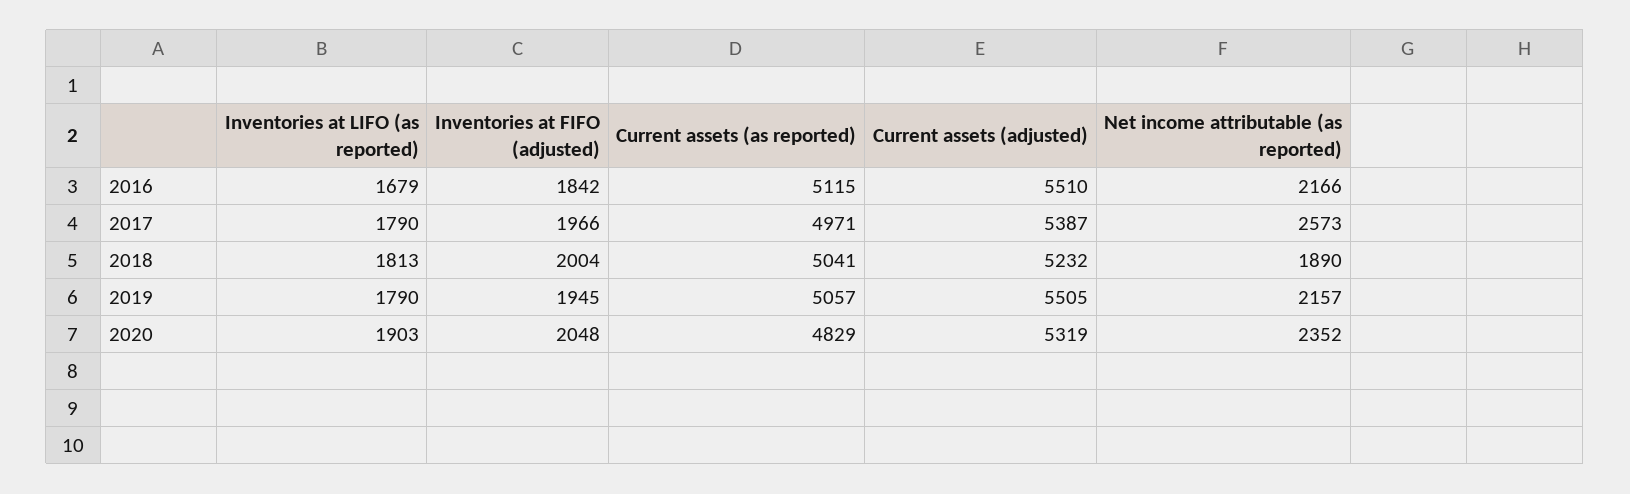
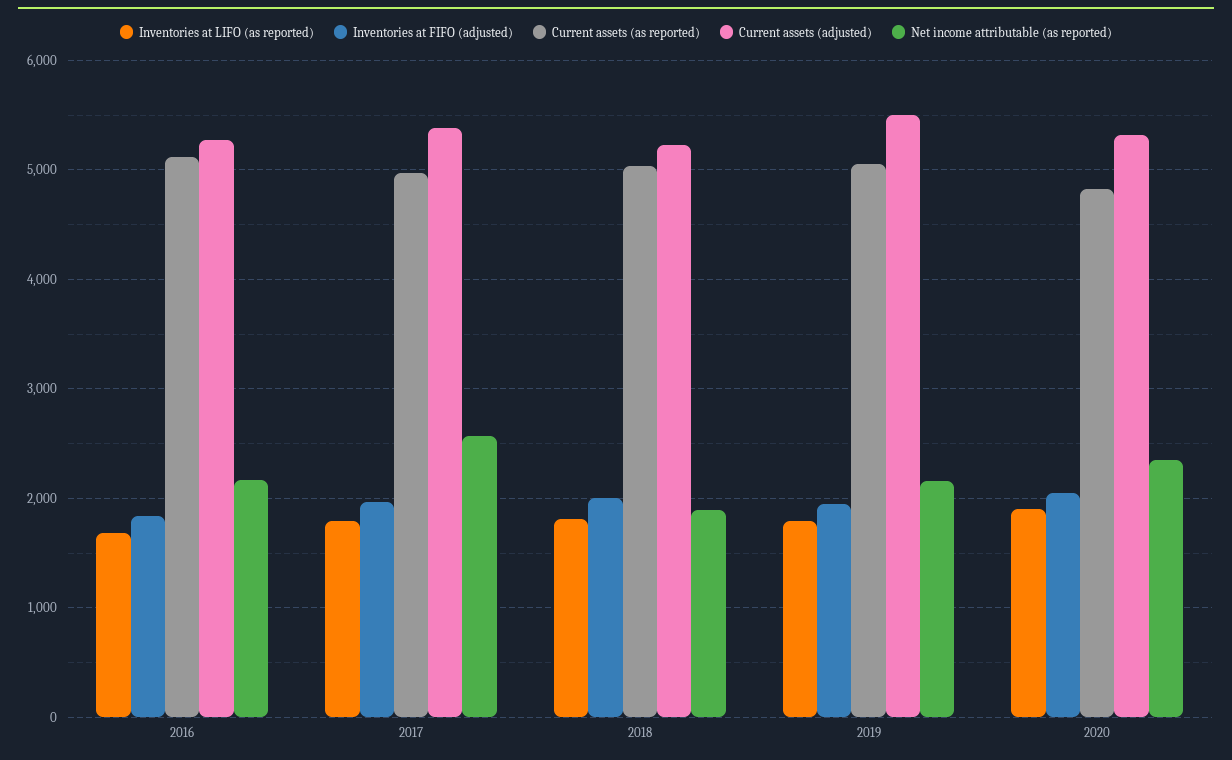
Current assets (adjusted), 2016: 5510 -> 5300

